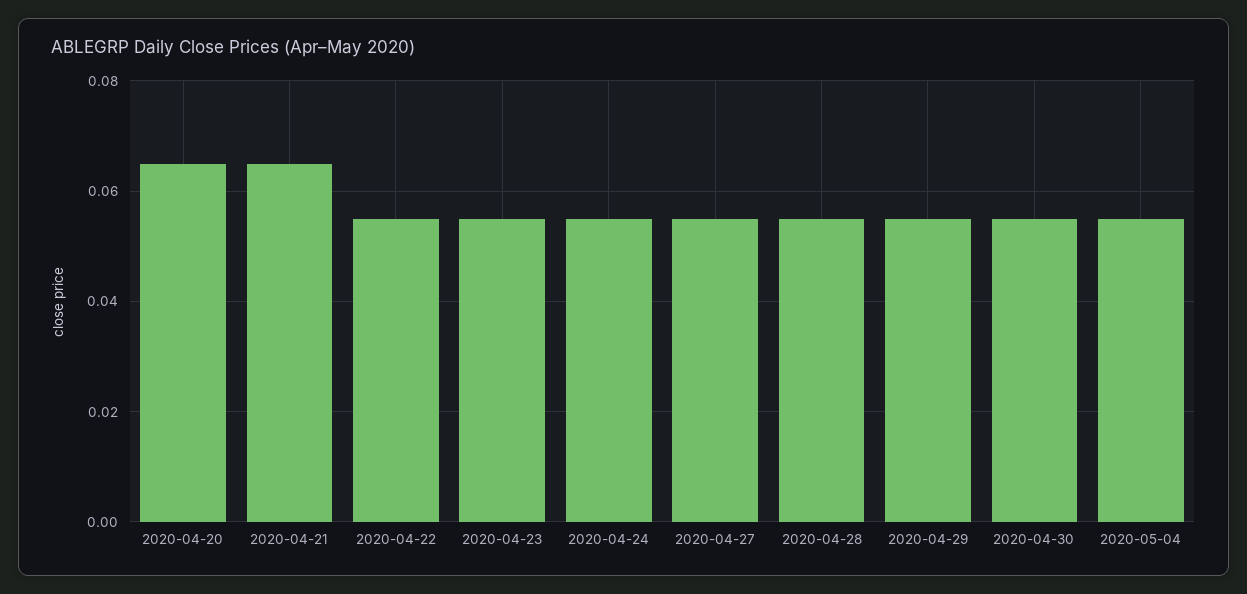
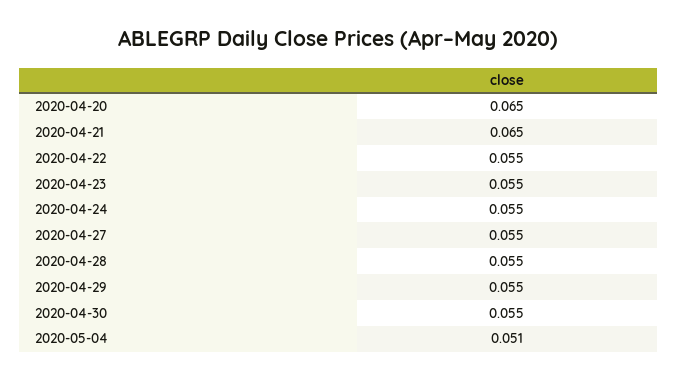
2020-05-04: 0.055 -> 0.051

